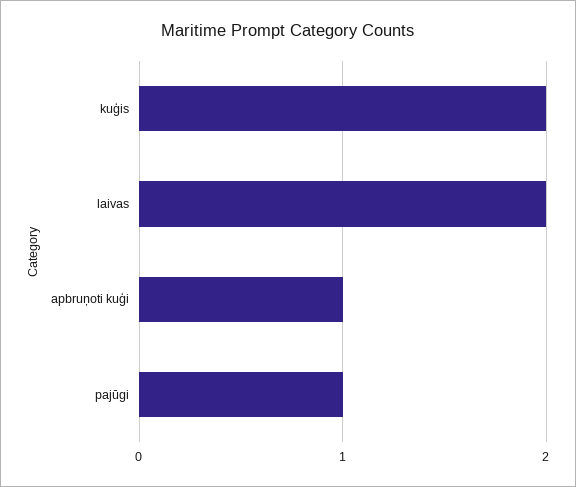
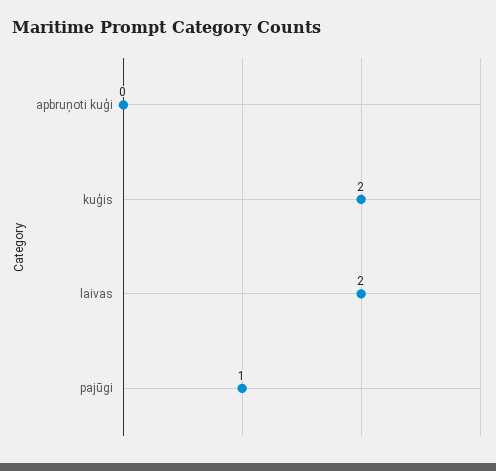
apbruņoti kuģi: 1 -> 0

